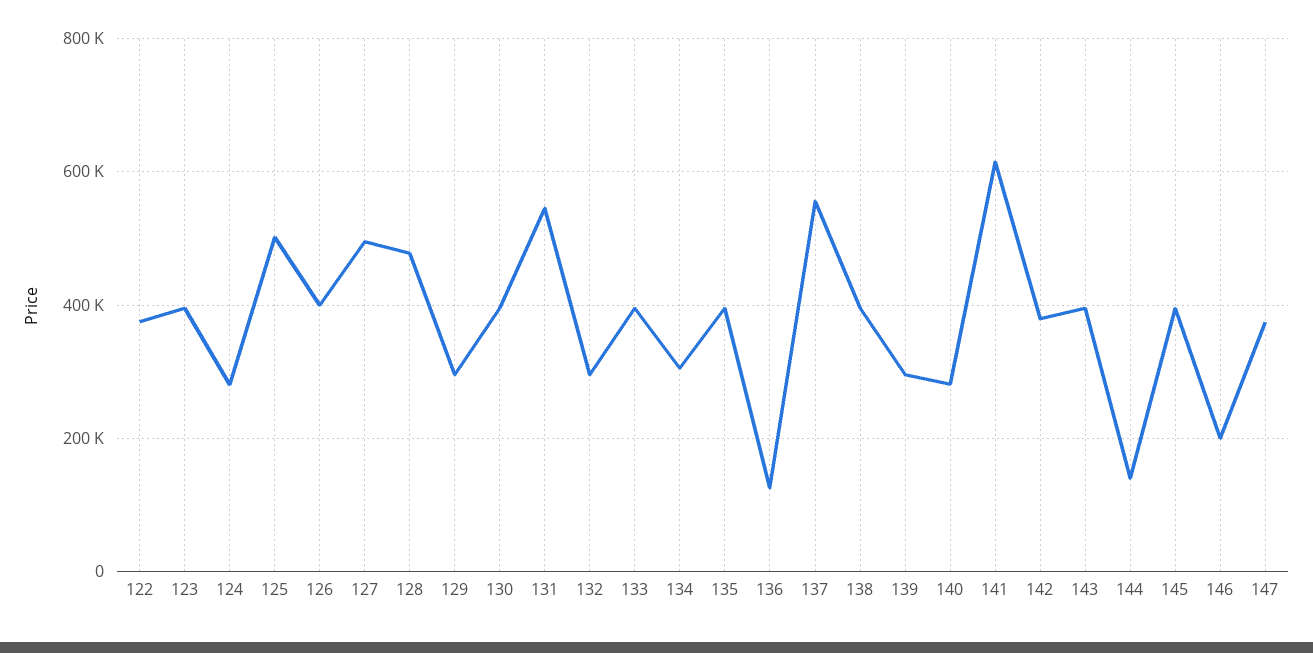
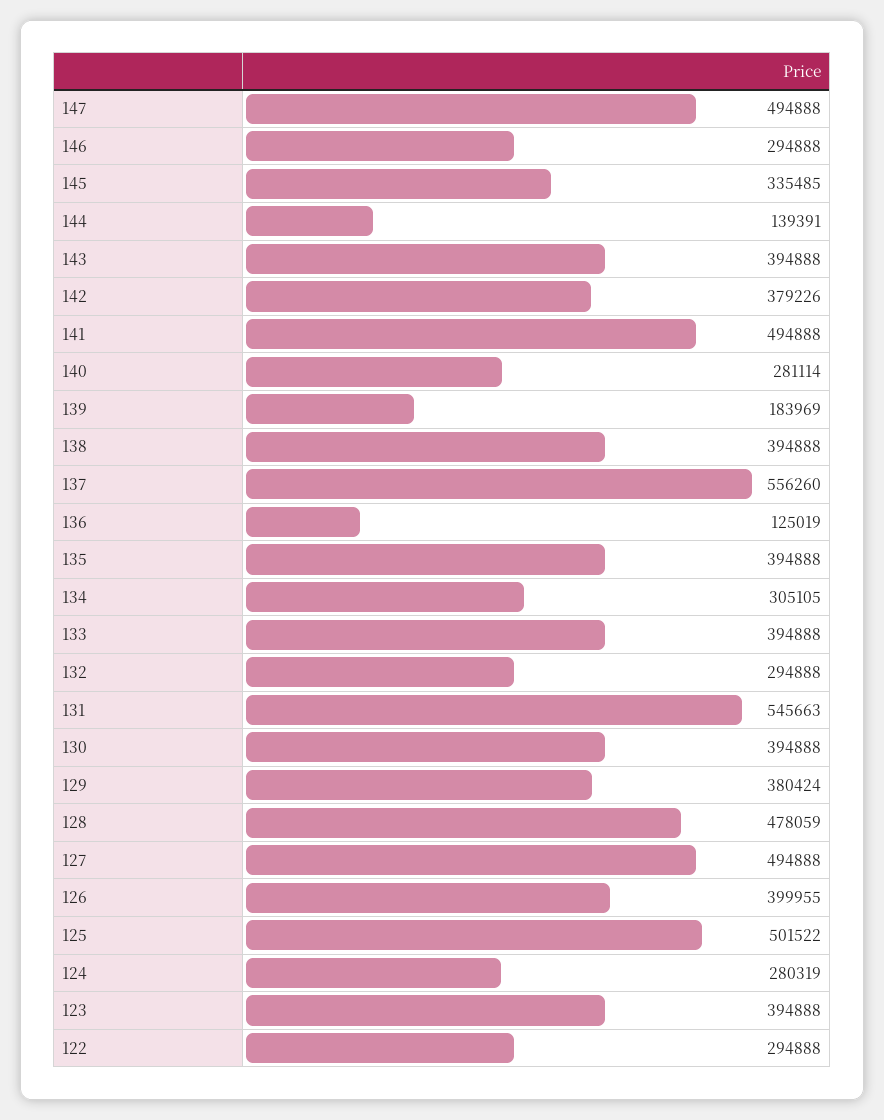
122: 380000 -> 294888
129: 300000 -> 380424
139: 300000 -> 183969
141: 620000 -> 494888
145: 400000 -> 335485
146: 200000 -> 294888
147: 380000 -> 494888

